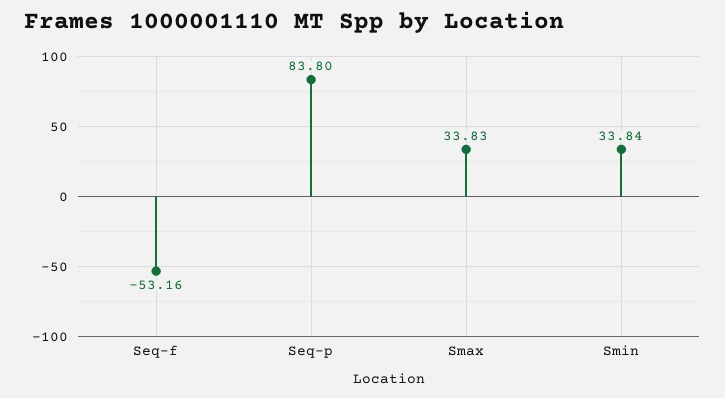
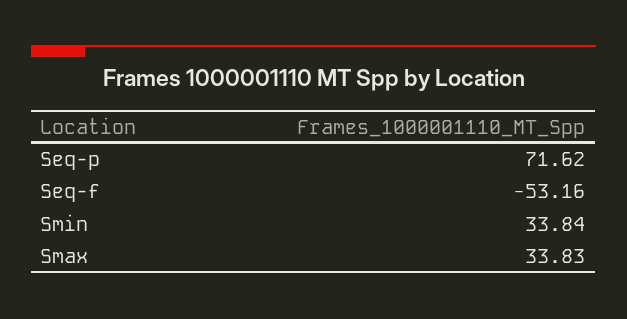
Seq-p: 83.8 -> 71.62

